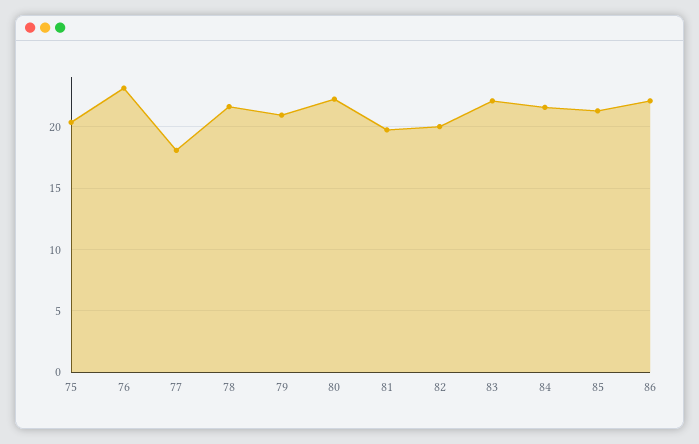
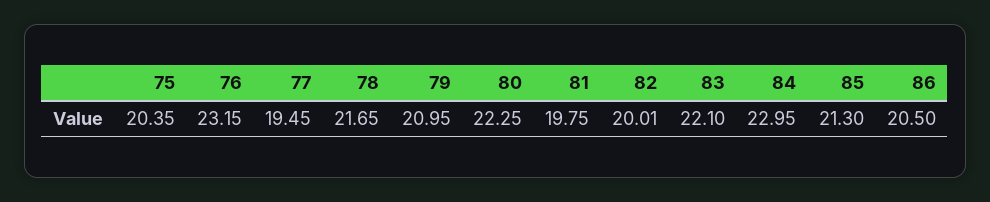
77: 18 -> 19.45
84: 21.5 -> 22.95
86: 22 -> 20.5

